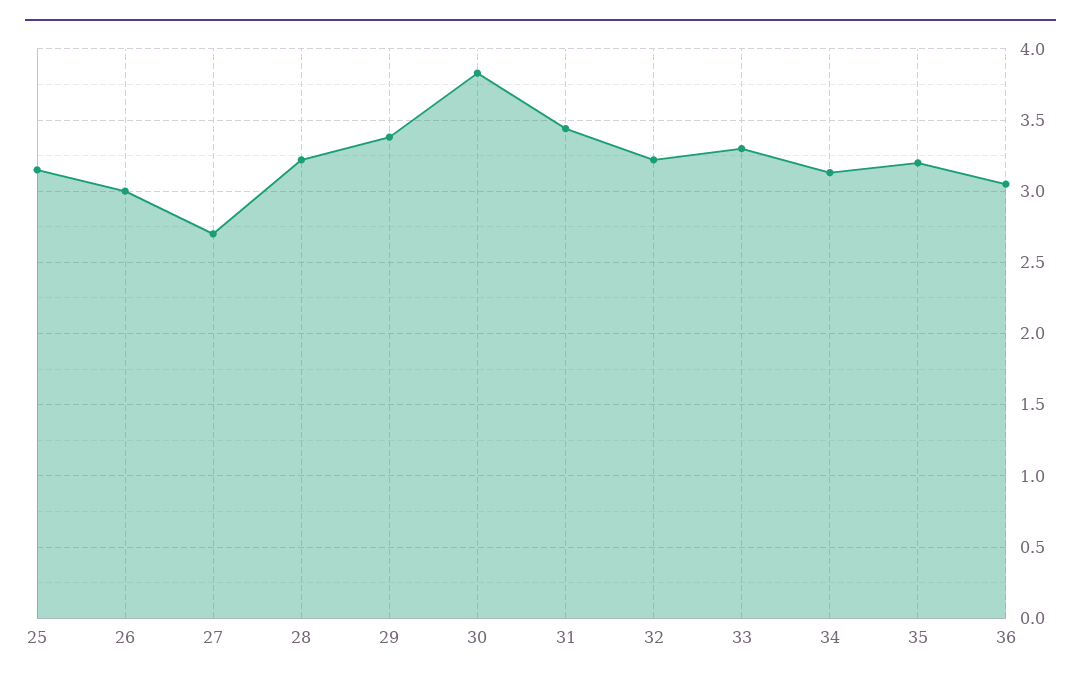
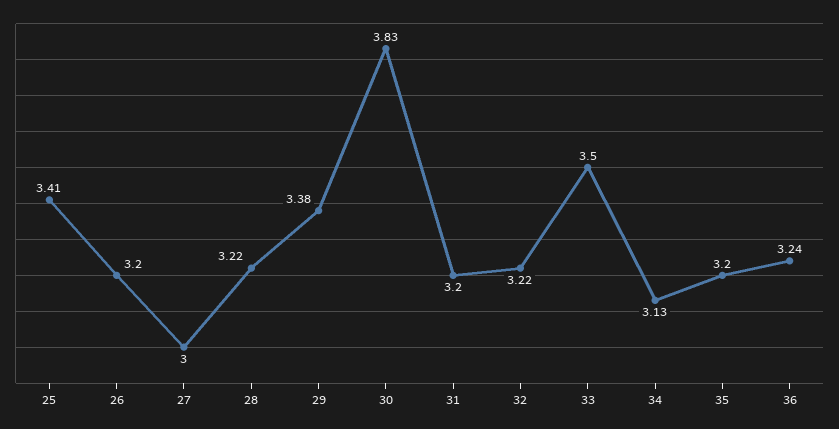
25: 3.15 -> 3.41
26: 3 -> 3.2
27: 2.7 -> 3
31: 3.45 -> 3.2
33: 3.3 -> 3.5
36: 3.05 -> 3.24

